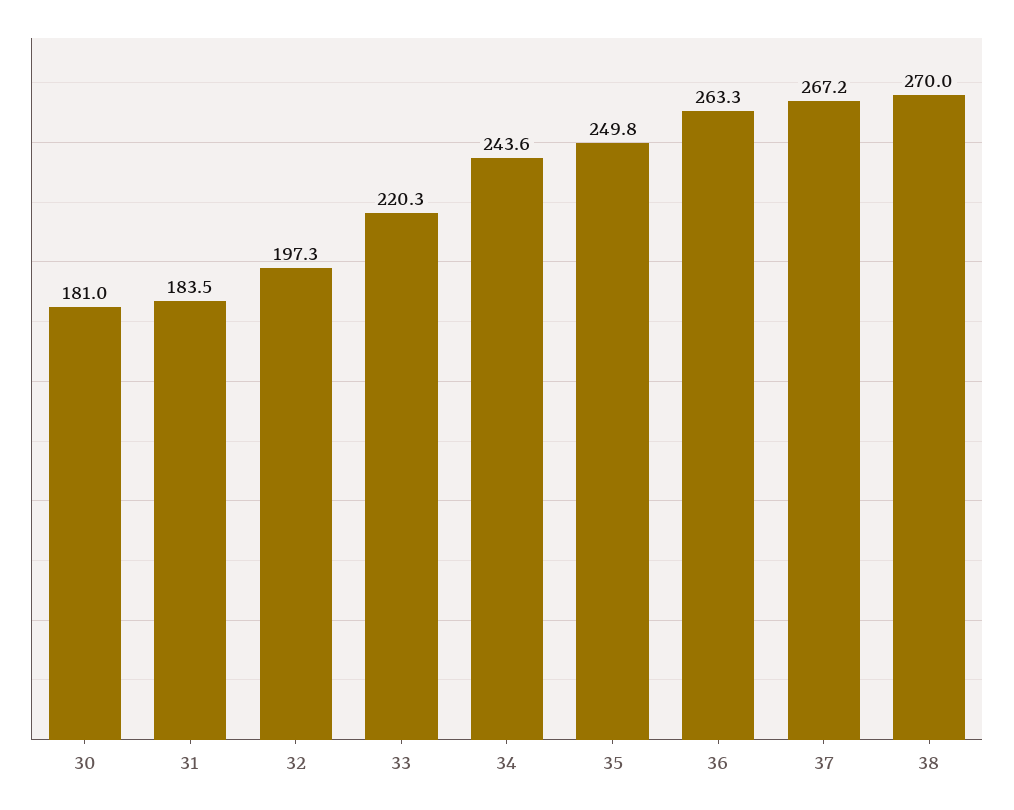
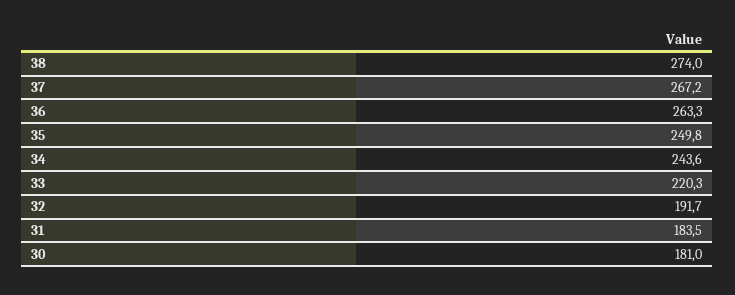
32: 197.3 -> 191.7
38: 270 -> 274

